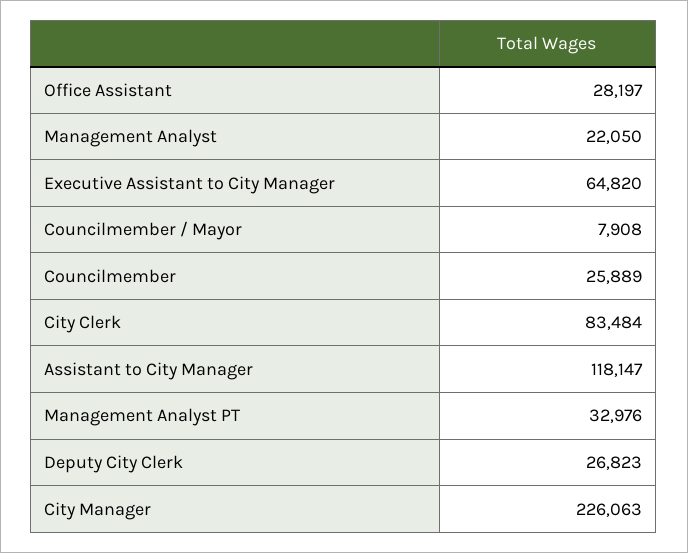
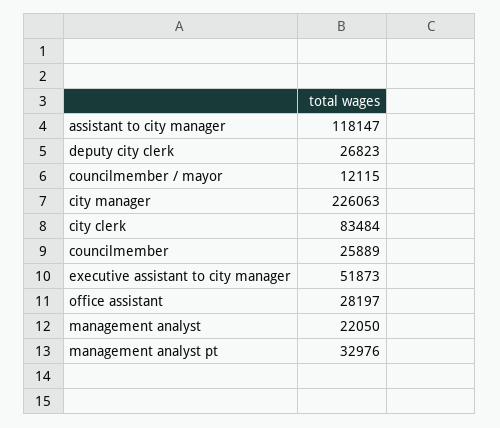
Executive Assistant to City Manager: 64820 -> 51873
Councilmember / Mayor: 7908 -> 12115

